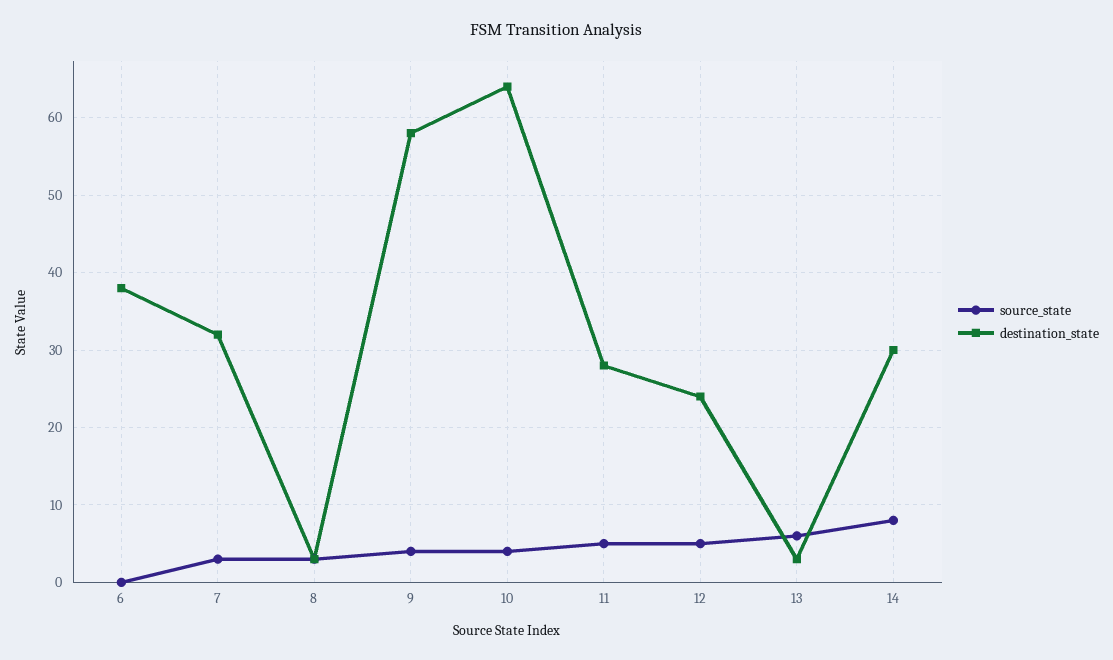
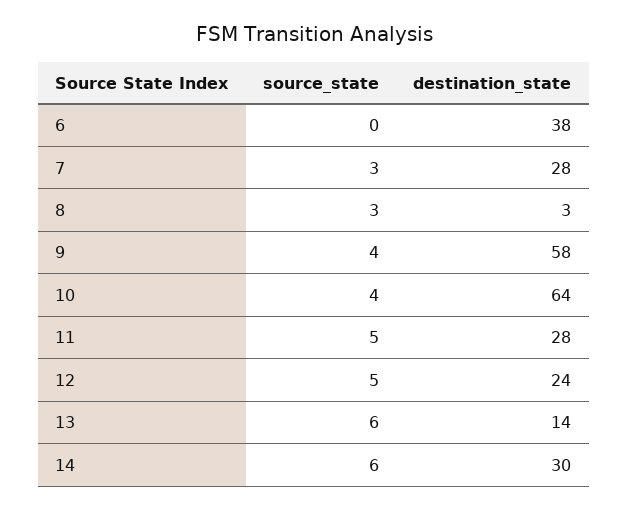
destination_state, 7: 32 -> 28
destination_state, 13: 3 -> 14
source_state, 14: 8 -> 6

